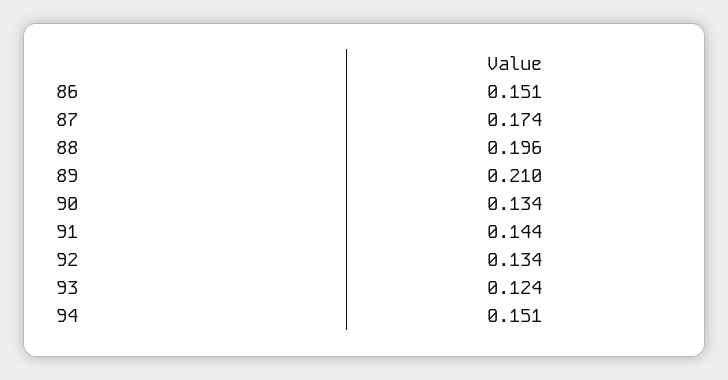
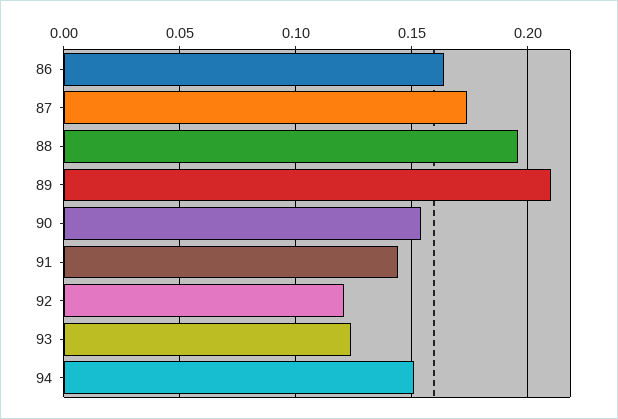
86: 0.151 -> 0.165
90: 0.134 -> 0.155
92: 0.134 -> 0.12

